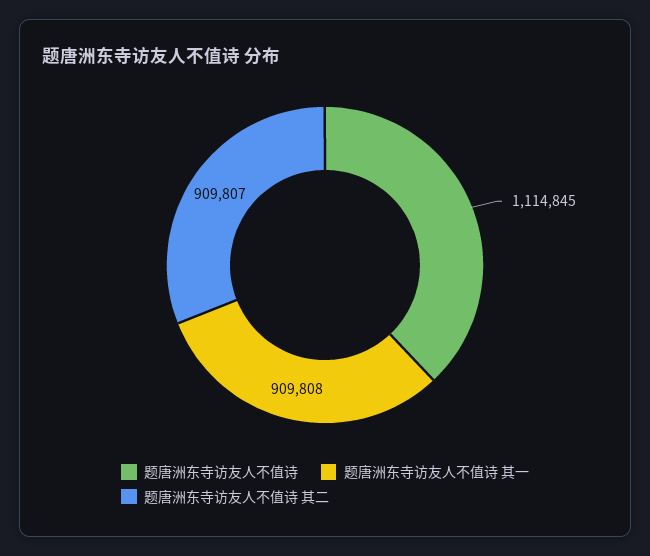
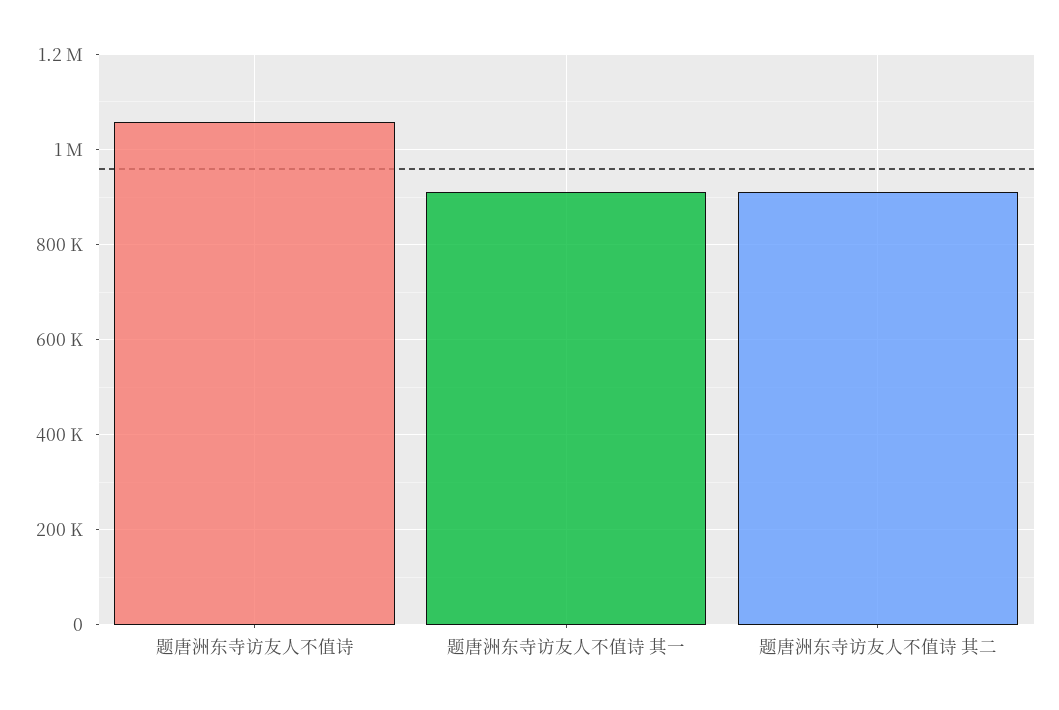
题唐洲东寺访友人不值诗: 1114845 -> 1060000

